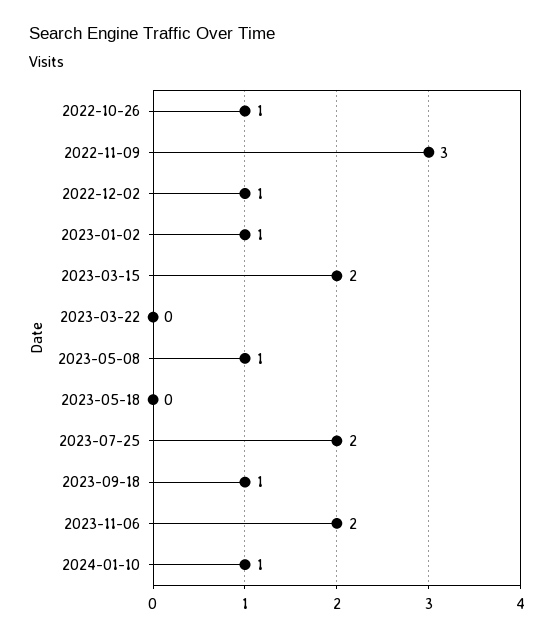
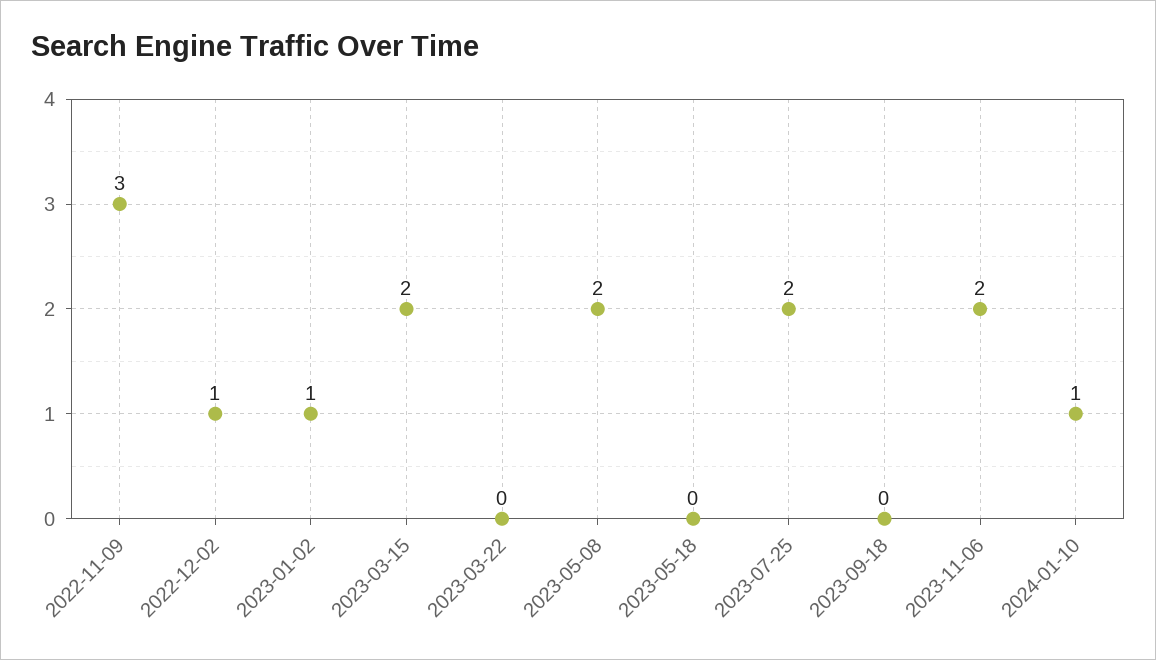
2022-10-26: 1 -> none
2023-05-08: 1 -> 2
2023-09-18: 1 -> 0

